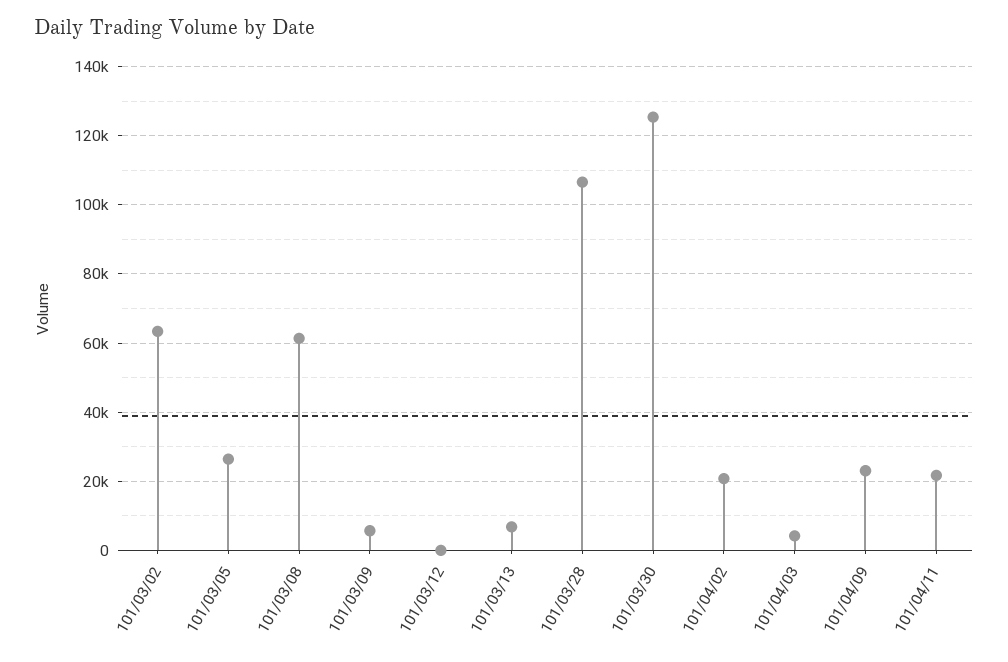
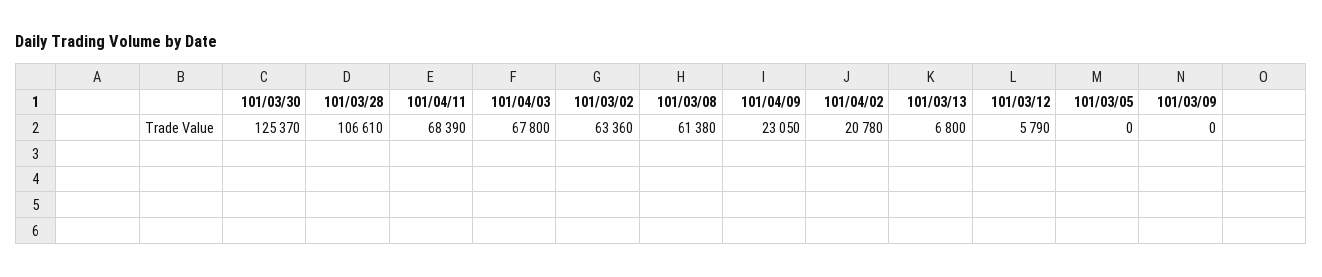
101/03/05: 26000 -> 0
101/03/09: 6000 -> 0
101/03/12: 0 -> 5790
101/04/03: 4000 -> 67800
101/04/11: 22000 -> 68390

